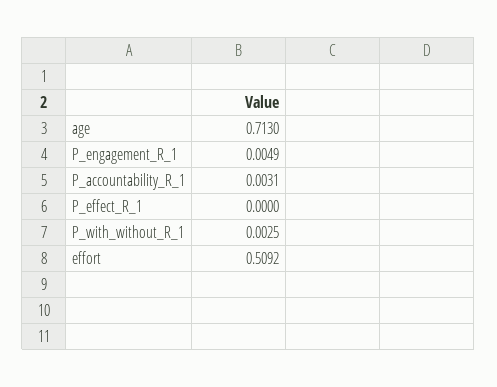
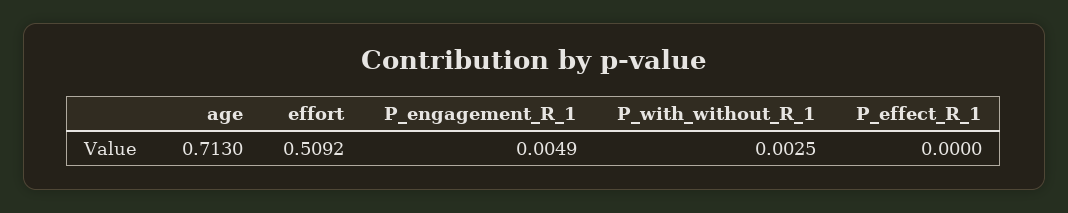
P_accountability_R_1: 0.0031 -> none

